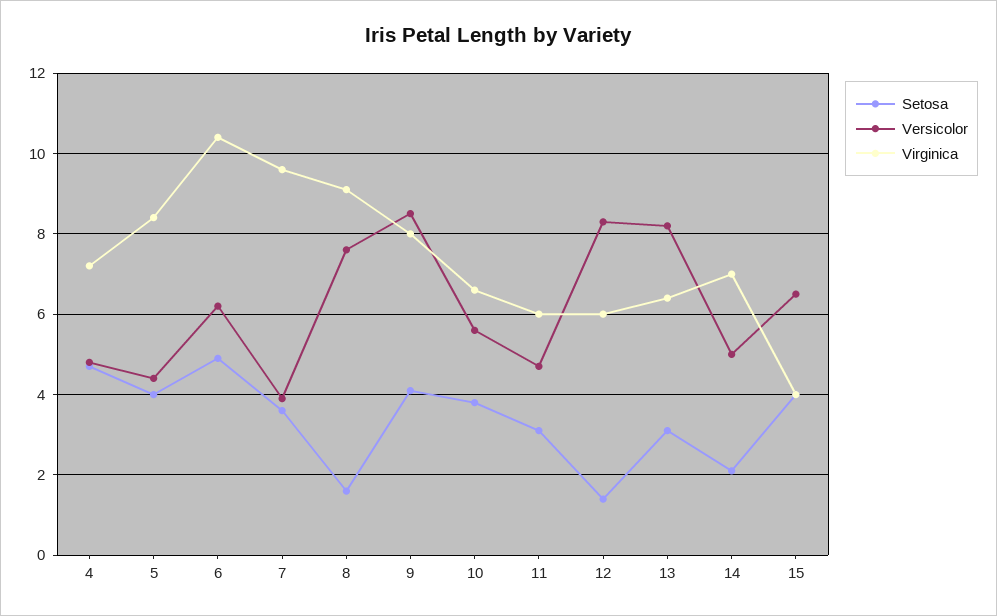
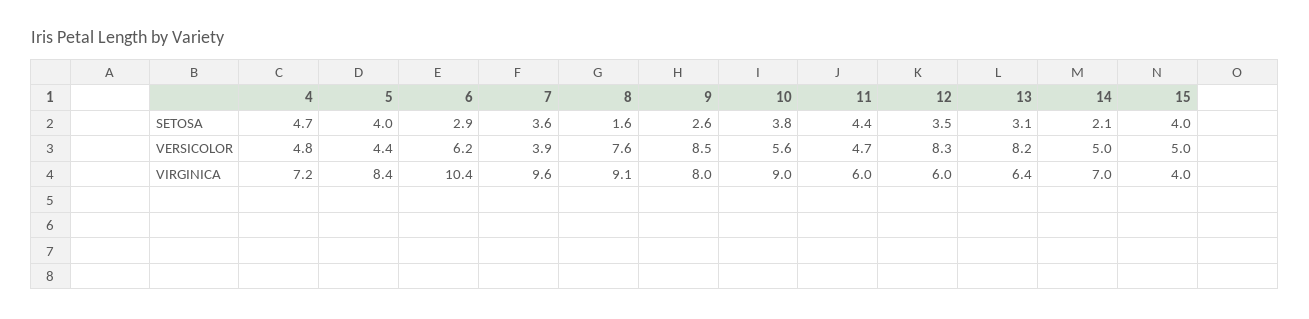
Setosa, 6: 5 -> 2.9
Setosa, 9: 4 -> 2.6
Virginica, 10: 6.5 -> 9
Setosa, 11: 3 -> 4.4
Setosa, 12: 1.5 -> 3.5
Versicolor, 15: 6.5 -> 5

